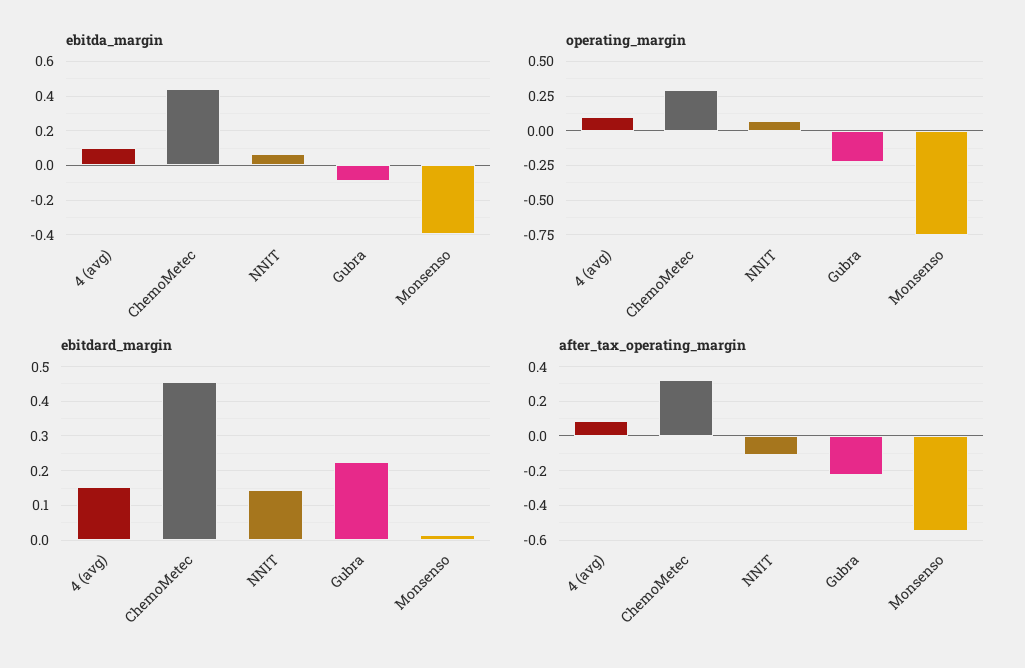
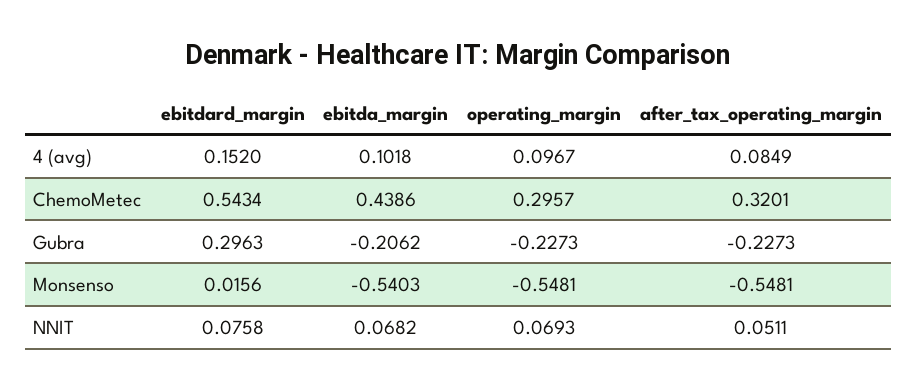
ebitda_margin, Gubra: -0.1 -> -0.2062
ebitda_margin, Monsenso: -0.4 -> -0.5403
operating_margin, Monsenso: -0.75 -> -0.5481
ebitdard_margin, ChemoMetec: 0.46 -> 0.5434
ebitdard_margin, NNIT: 0.14 -> 0.0758
ebitdard_margin, Gubra: 0.22 -> 0.2963
after_tax_operating_margin, NNIT: -0.1 -> 0.0511

